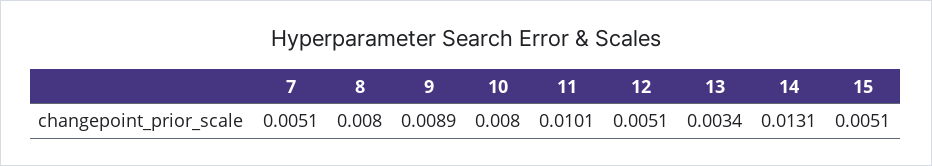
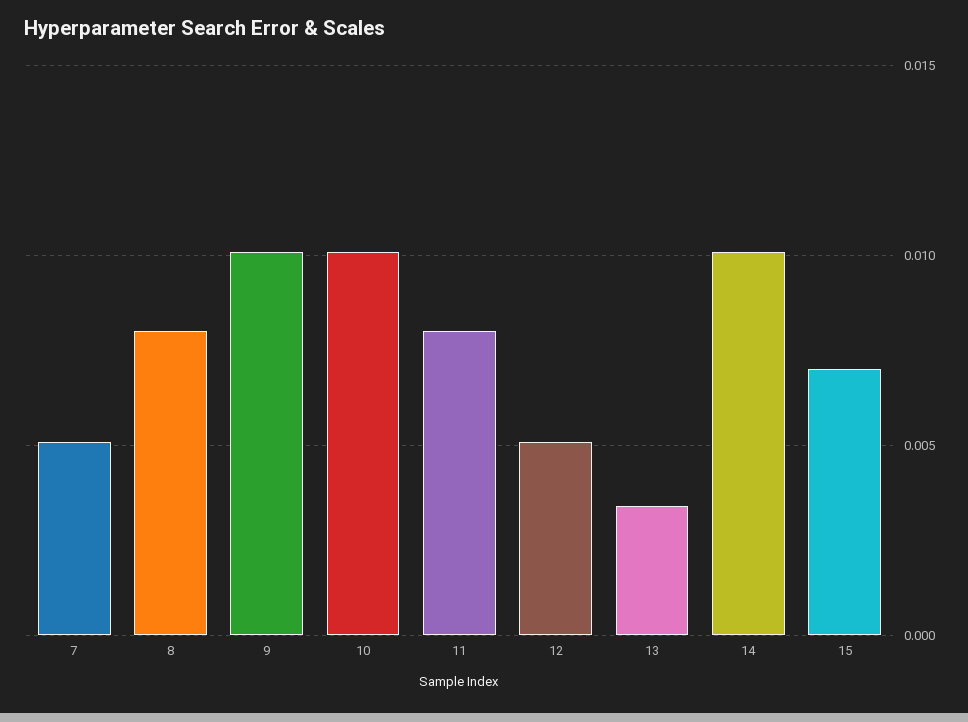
9: 0.0089 -> 0.01
10: 0.008 -> 0.01
11: 0.0101 -> 0.008
14: 0.0131 -> 0.01
15: 0.0051 -> 0.007

